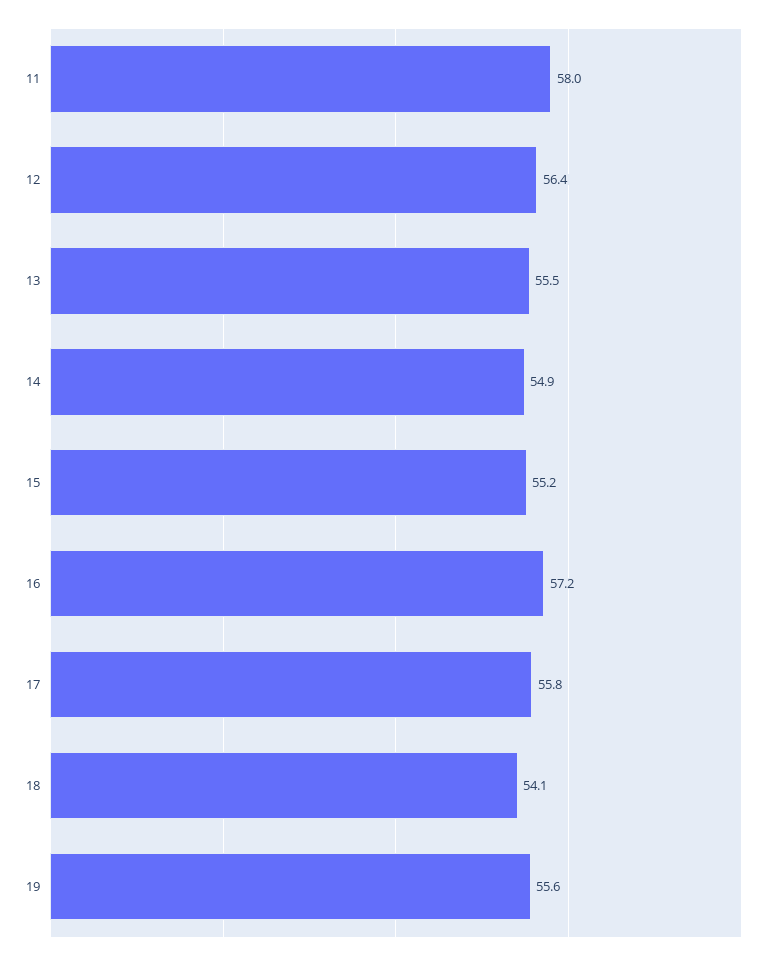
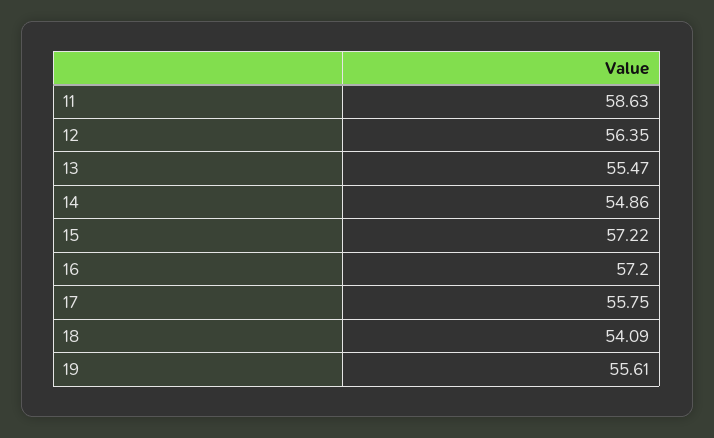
11: 58 -> 58.63
15: 55.2 -> 57.22

